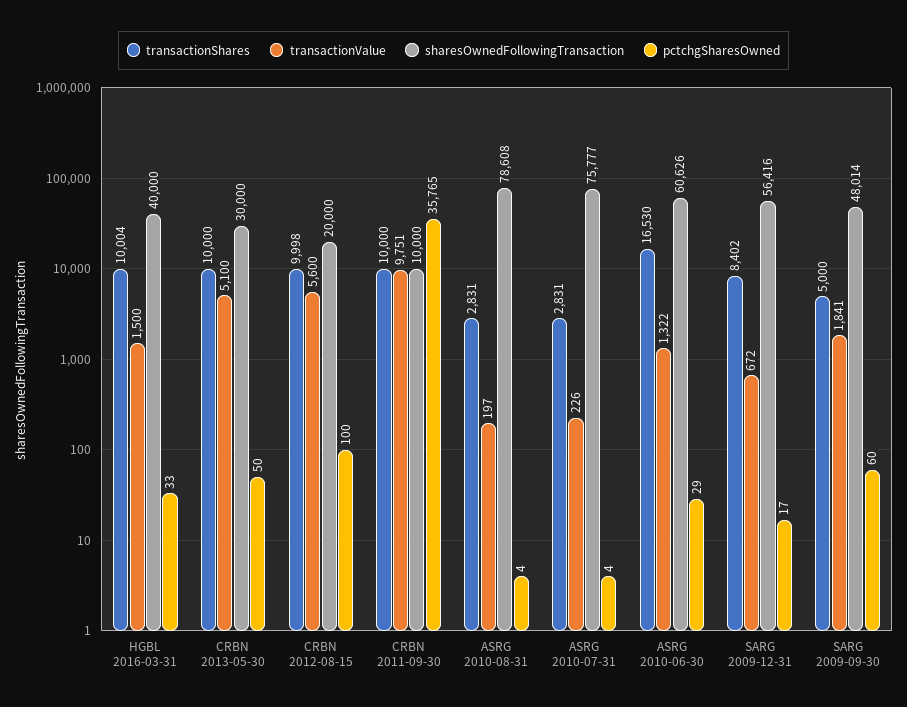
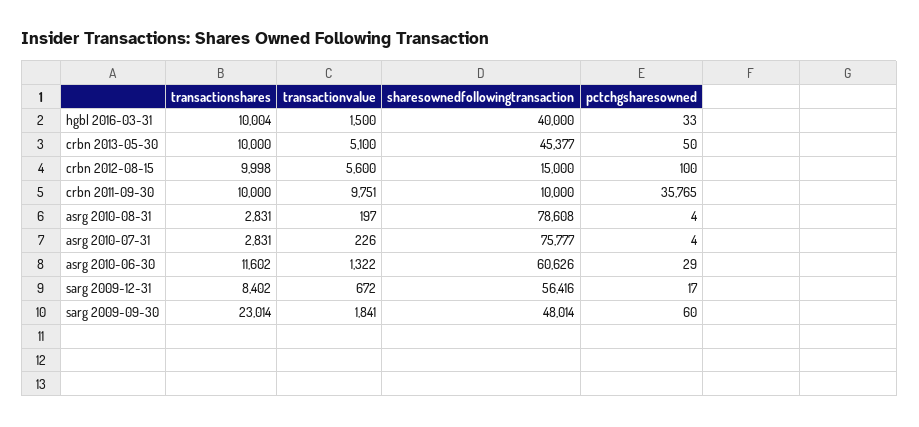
sharesOwnedFollowingTransaction, CRBN 2013-05-30: 30000 -> 45377
sharesOwnedFollowingTransaction, CRBN 2012-08-15: 20000 -> 15000
transactionShares, ASRG 2010-06-30: 16530 -> 11602
transactionShares, SARG 2009-09-30: 5000 -> 23014

